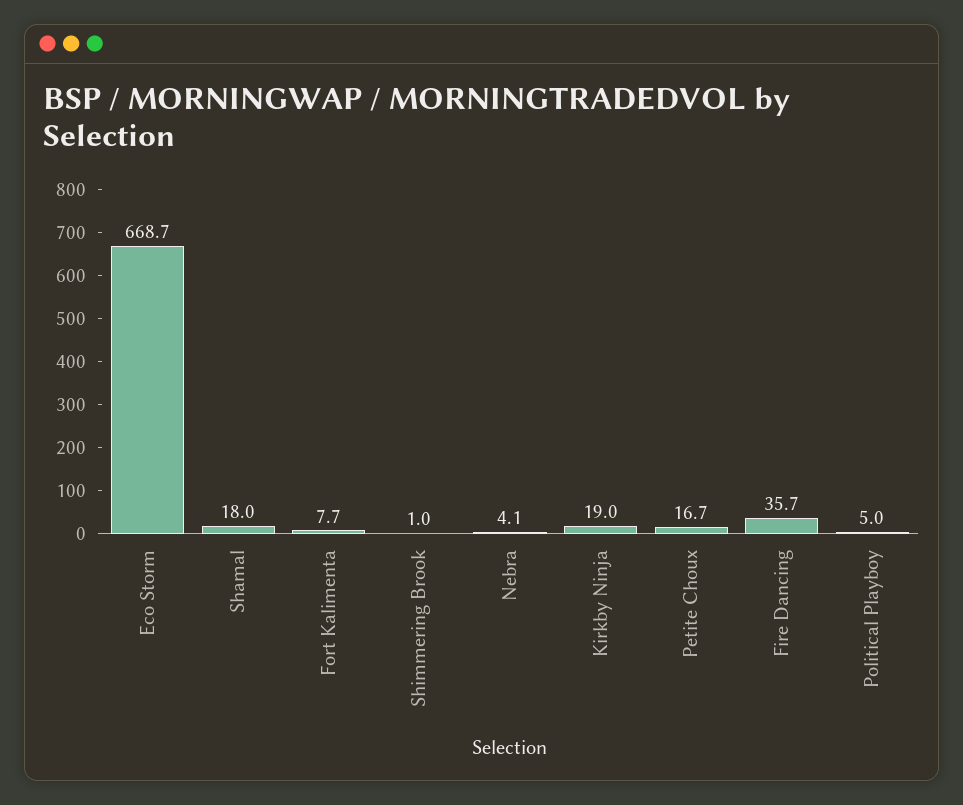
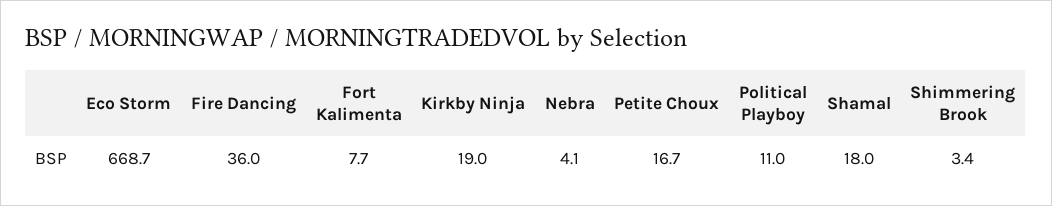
Shimmering Brook: 1 -> 3.4
Fire Dancing: 35.7 -> 36
Political Playboy: 5 -> 11

